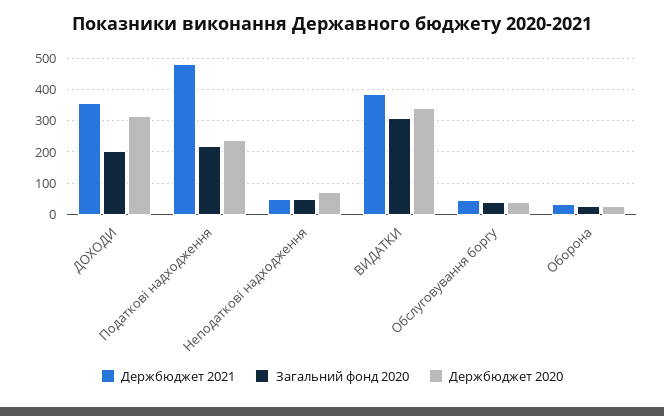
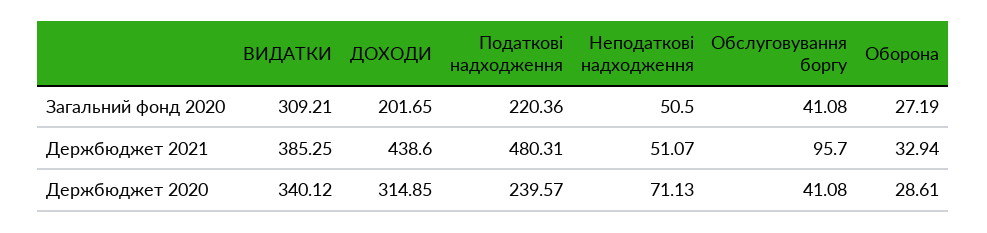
Держбюджет 2021, ДОХОДИ: 360 -> 438.6
Держбюджет 2021, Обслуговування боргу: 40 -> 95.7

